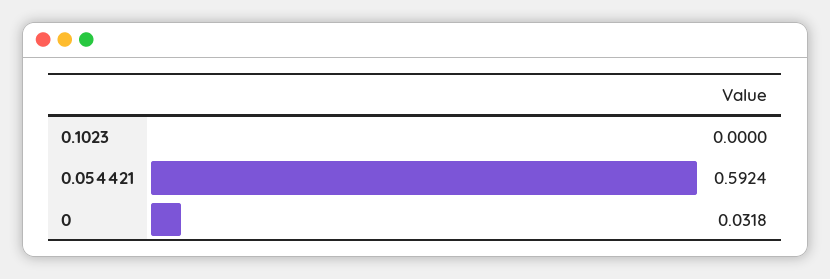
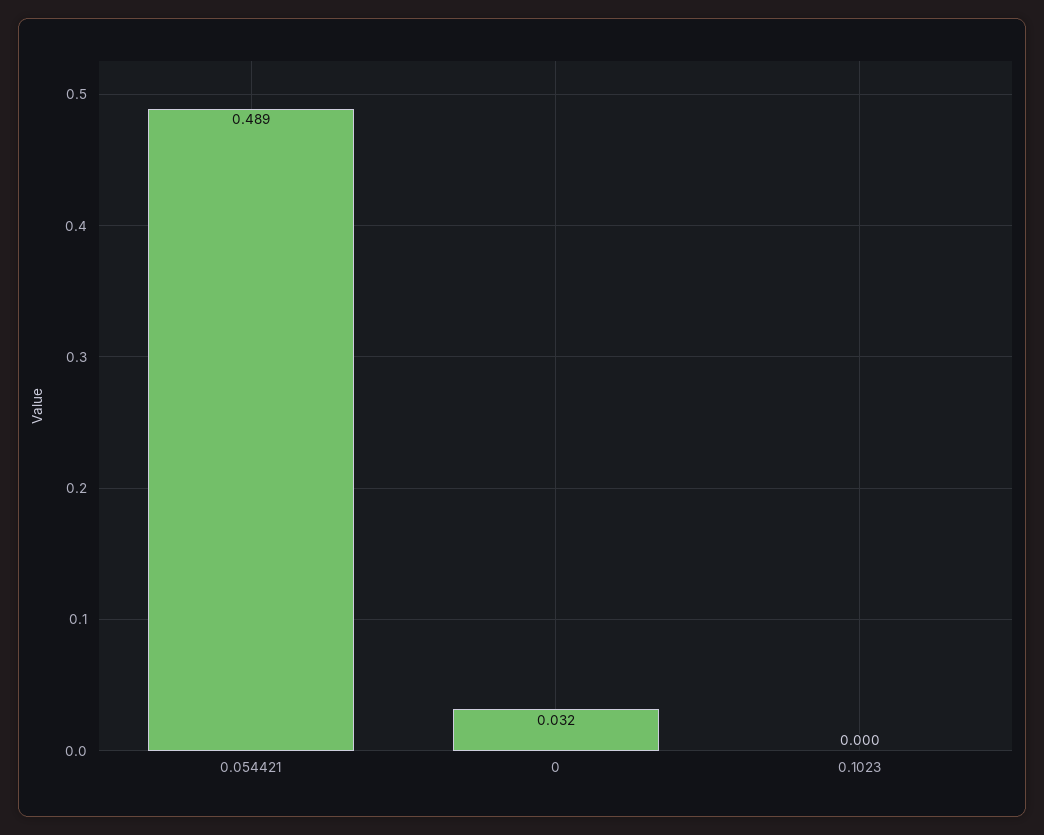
0.054421: 0.5924 -> 0.489

